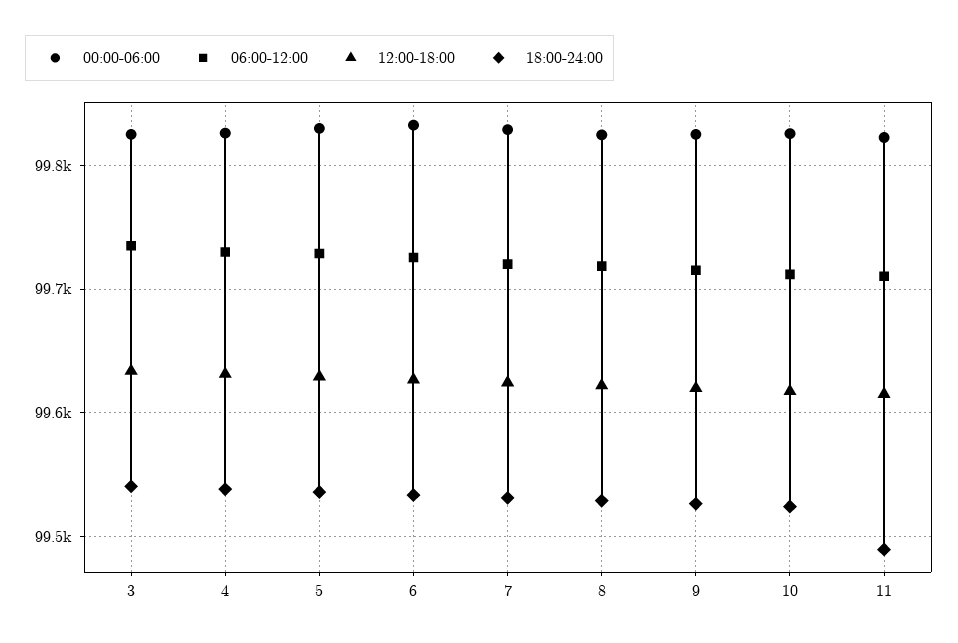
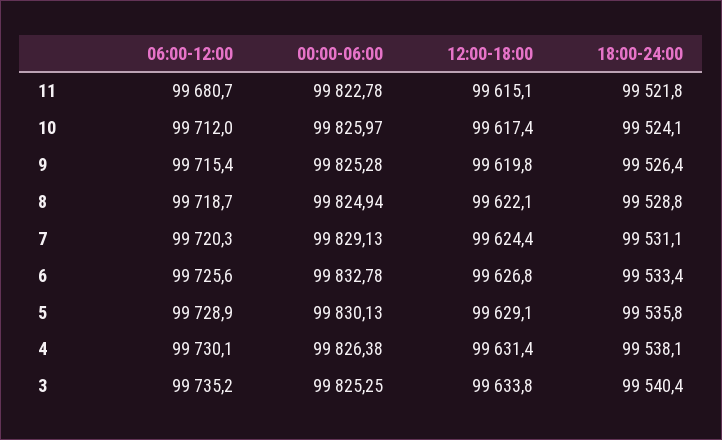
06:00-12:00, 11: 99710 -> 99680.7
18:00-24:00, 11: 99490 -> 99521.8

